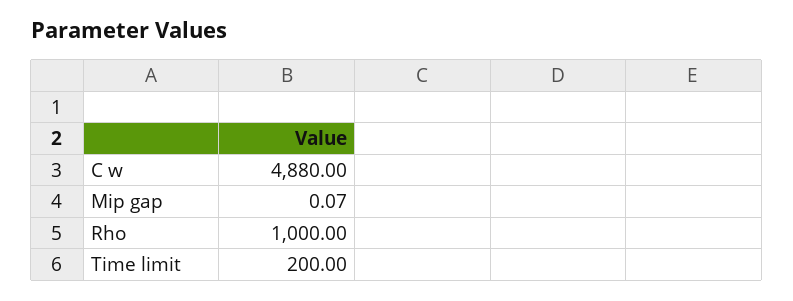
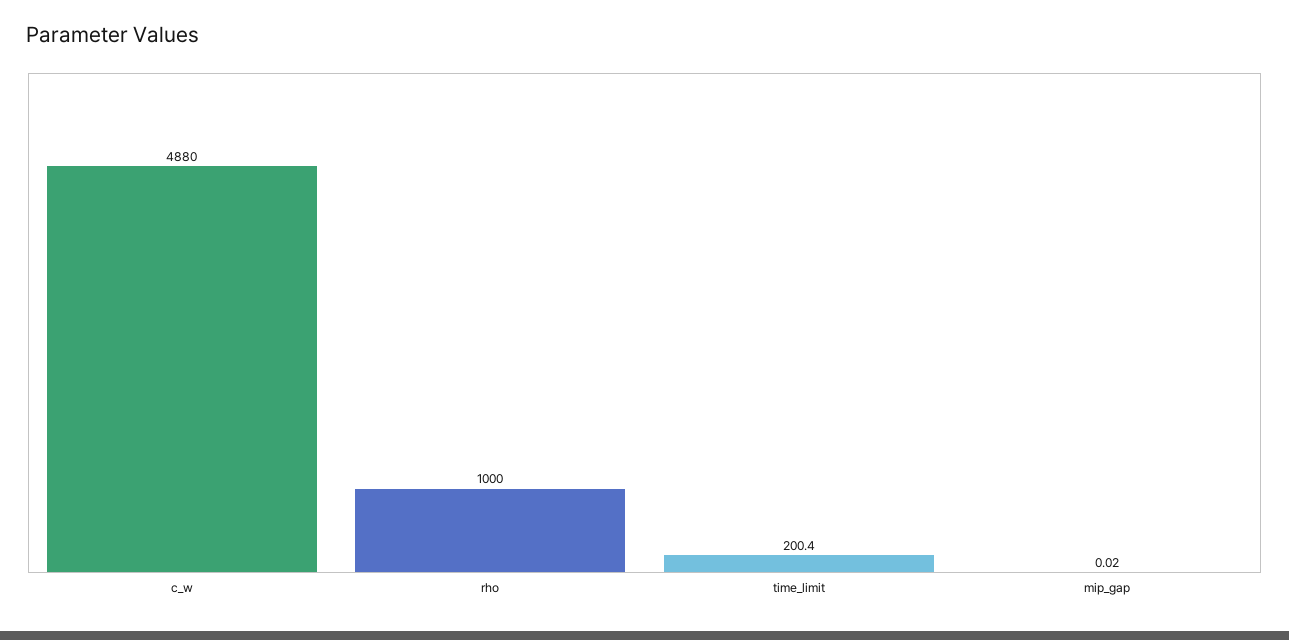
Mip gap: 0.07 -> 0.02
Time limit: 200 -> 200.4

